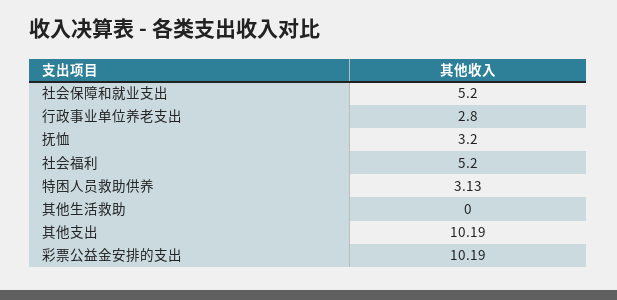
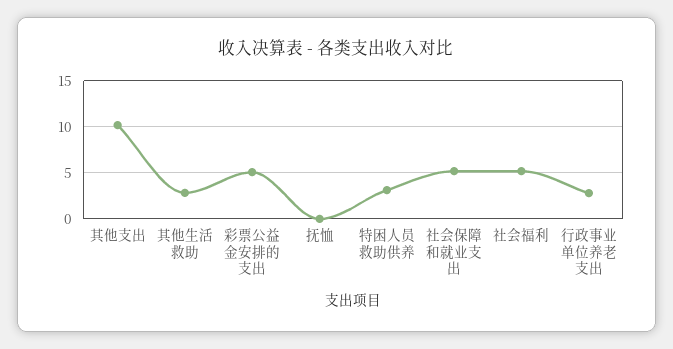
抚恤: 3.2 -> 0
其他生活救助: 0 -> 3
彩票公益金安排的支出: 10.19 -> 5

